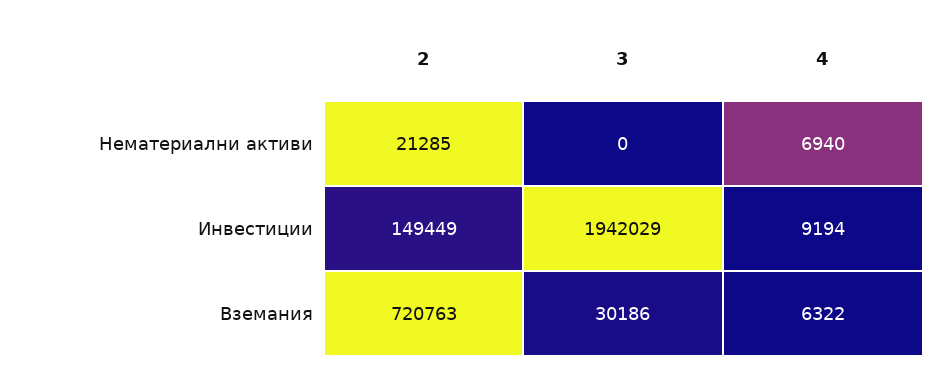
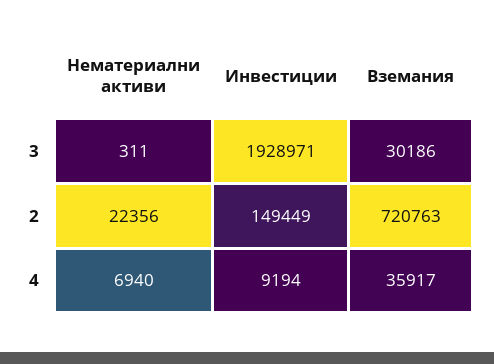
2, Нематериални активи: 21285 -> 22356
3, Нематериални активи: 0 -> 311
3, Инвестиции: 1942029 -> 1928971
4, Вземания: 6322 -> 35917

